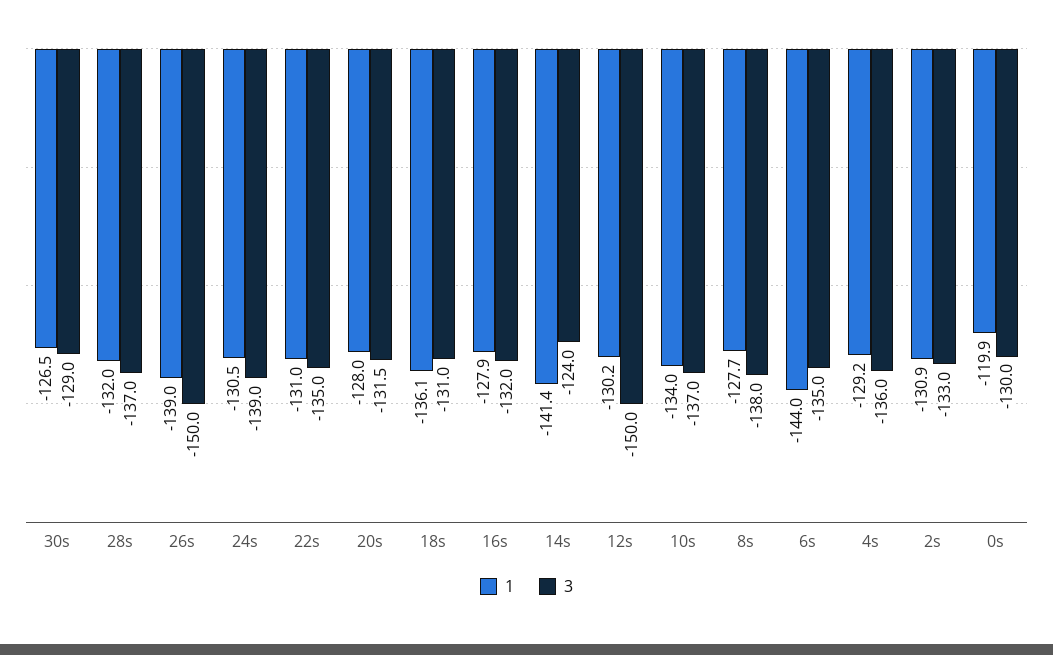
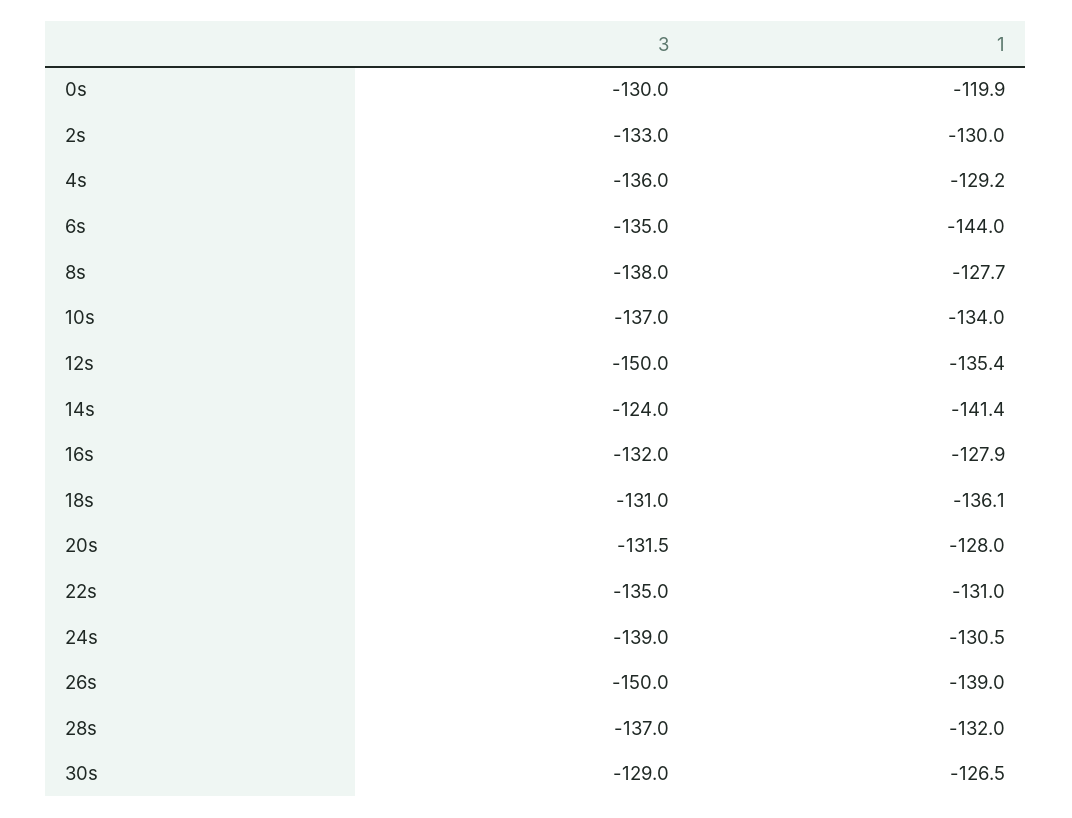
1, 12s: -130.2 -> -135.4
1, 2s: -130.9 -> -130

